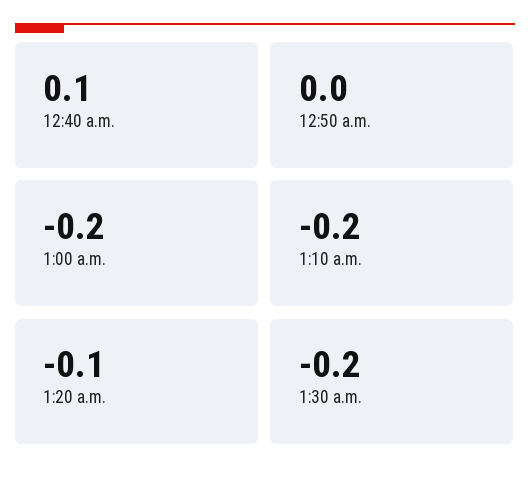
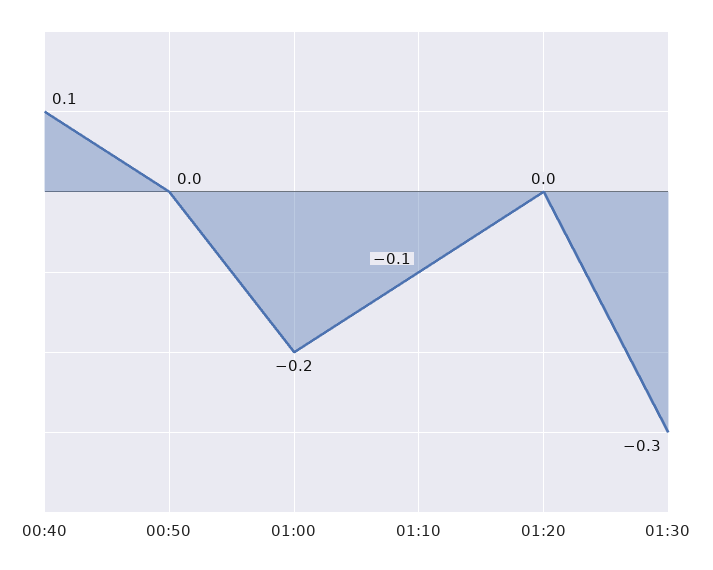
1:10 a.m.: -0.2 -> -0.1
1:20 a.m.: -0.1 -> 0
1:30 a.m.: -0.2 -> -0.3

